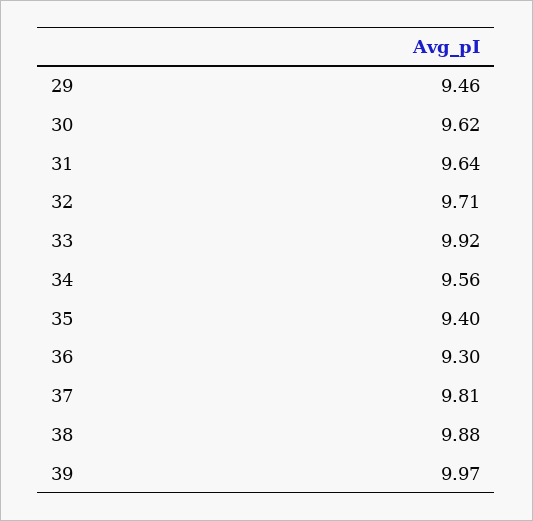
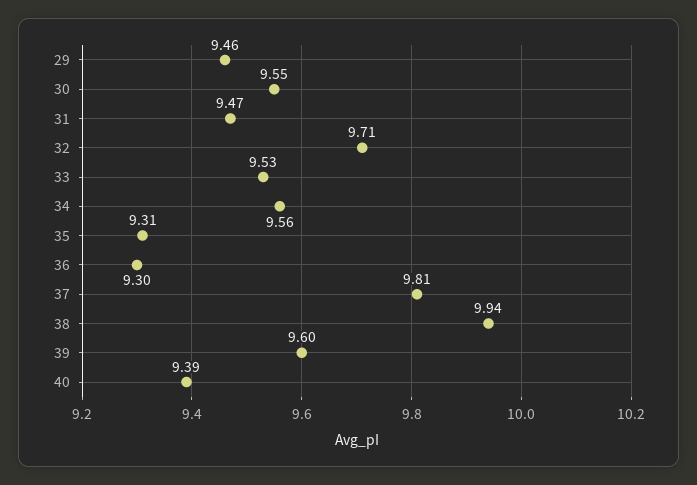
30: 9.62 -> 9.55
31: 9.64 -> 9.47
33: 9.92 -> 9.53
35: 9.4 -> 9.31
38: 9.88 -> 9.94
39: 9.97 -> 9.6
40: none -> 9.39

